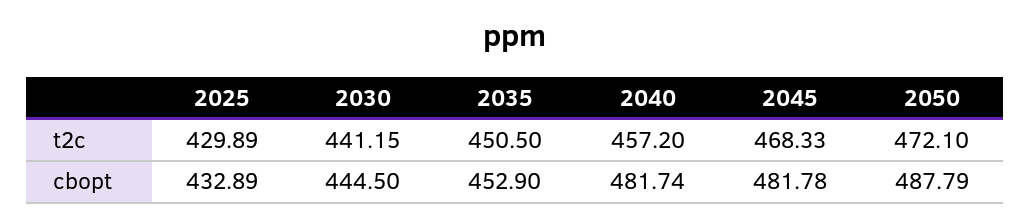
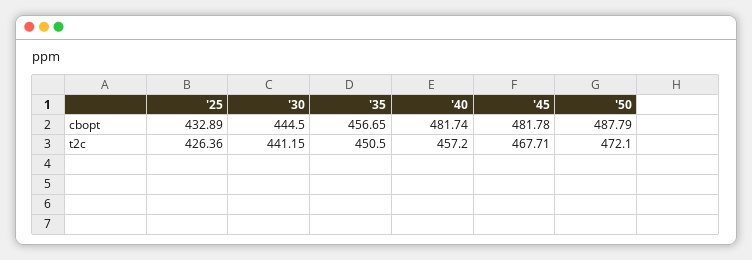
2025, t2c: 429.89 -> 426.36
2045, t2c: 468.33 -> 467.71
2035, cbopt: 452.9 -> 456.65

